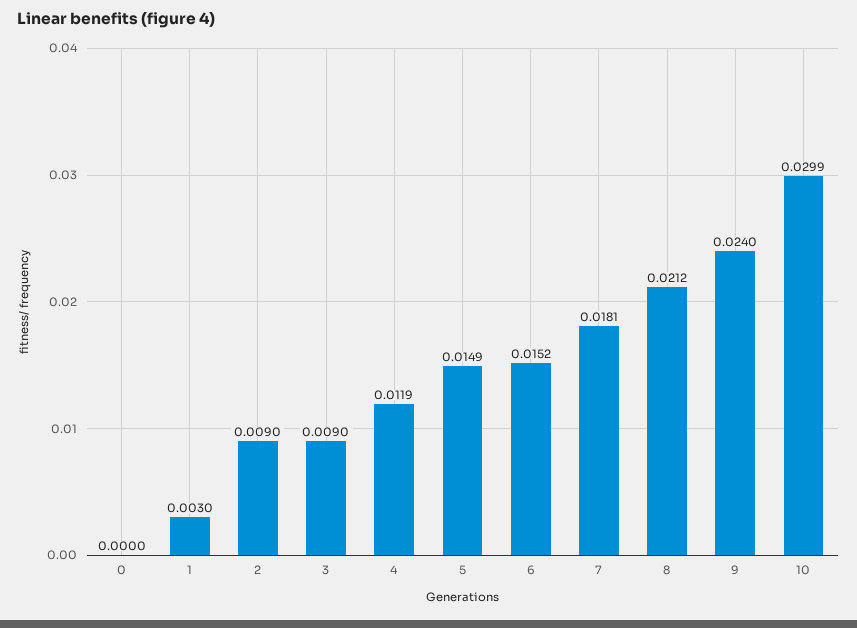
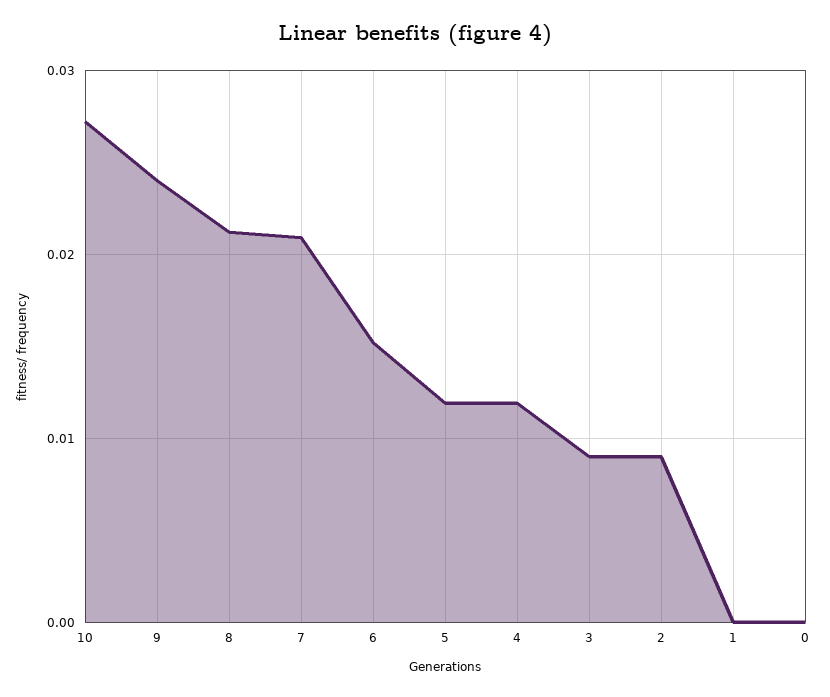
1: 0.003 -> 0
5: 0.0149 -> 0.012
7: 0.0181 -> 0.021
10: 0.0299 -> 0.027

